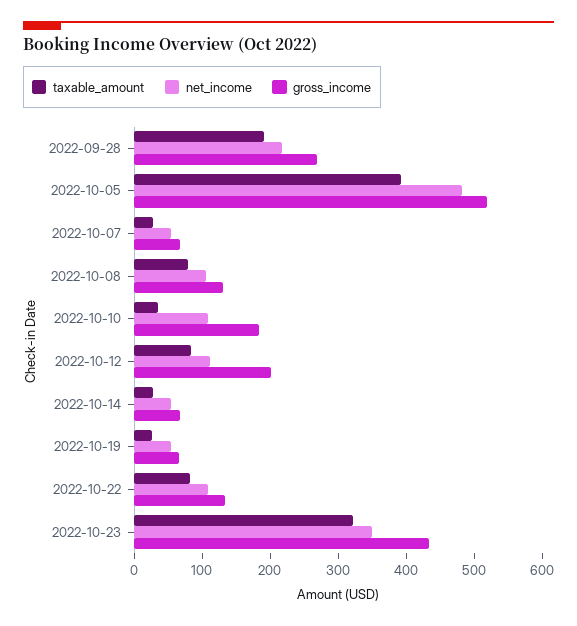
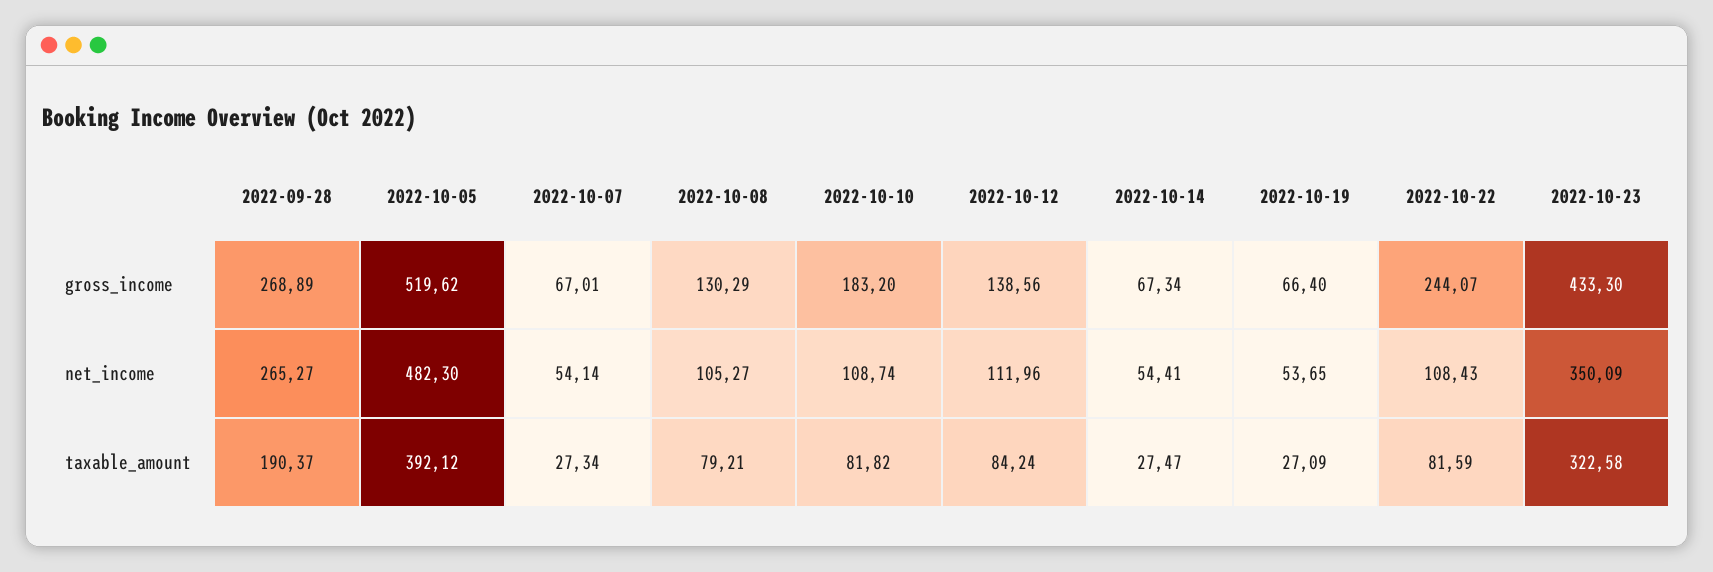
net_income, 2022-09-28: 220 -> 265.27
taxable_amount, 2022-10-10: 40 -> 81.82
gross_income, 2022-10-12: 200 -> 138.56
gross_income, 2022-10-22: 140 -> 244.07

